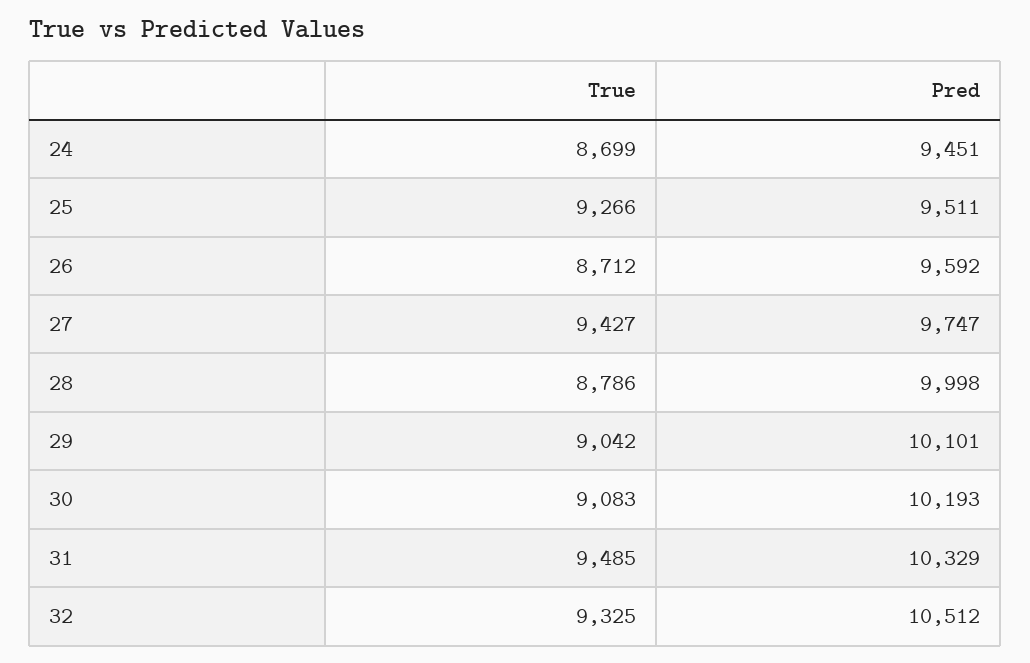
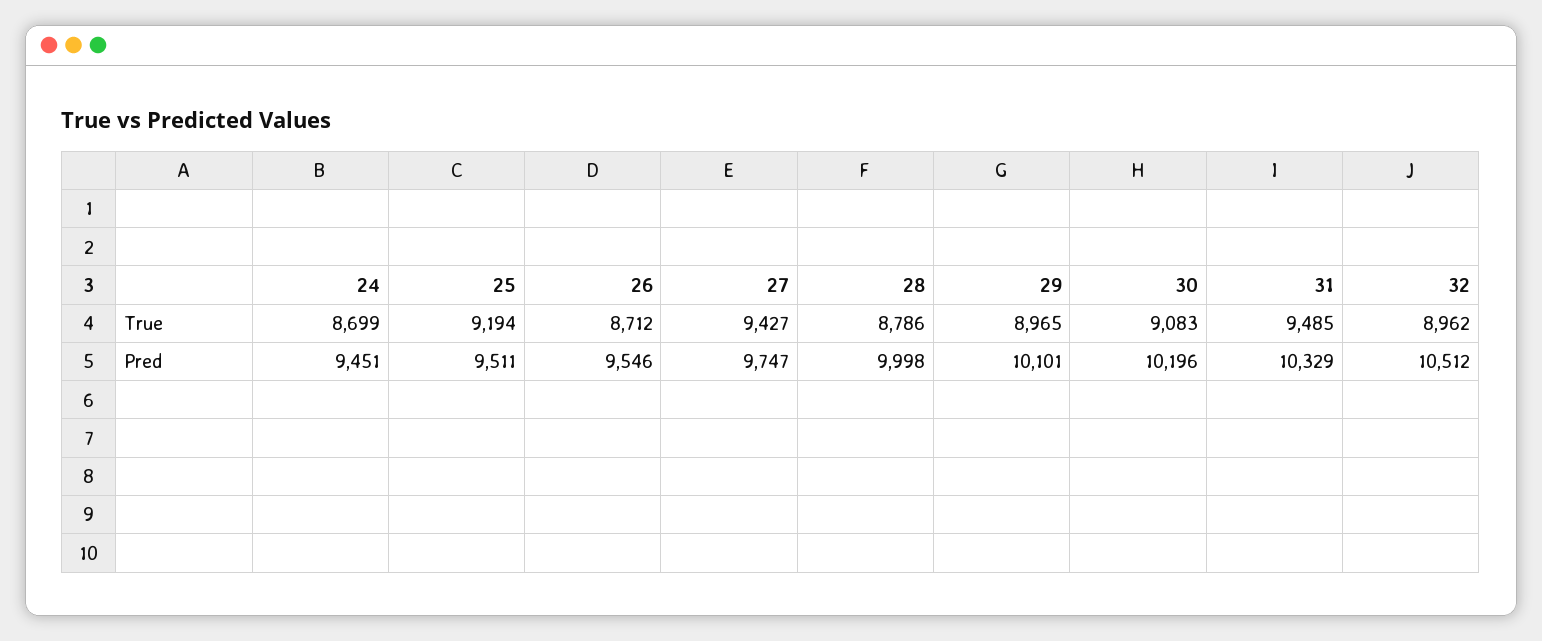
True, 25: 9266 -> 9194
Pred, 26: 9592 -> 9546
True, 29: 9042 -> 8965
Pred, 30: 10193 -> 10196
True, 32: 9325 -> 8962

